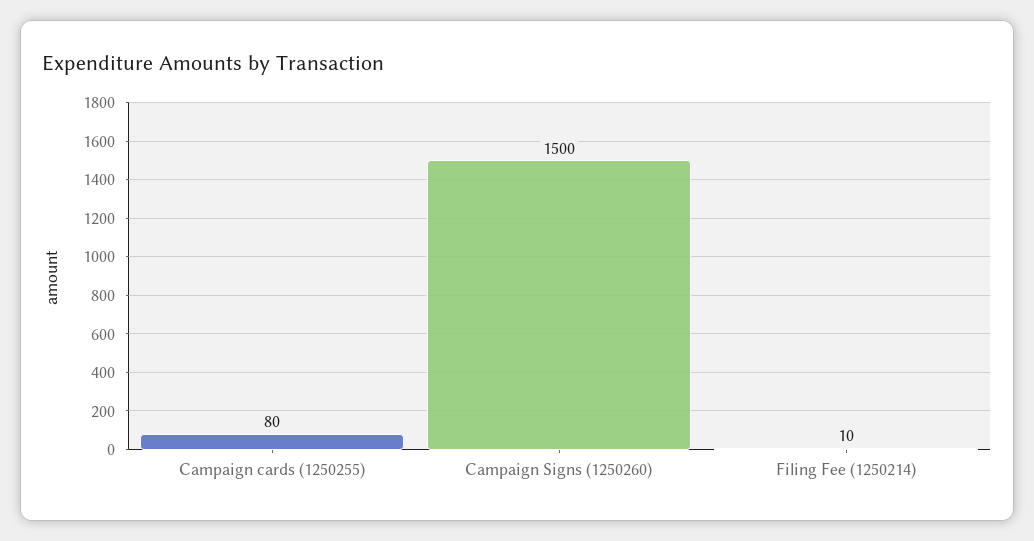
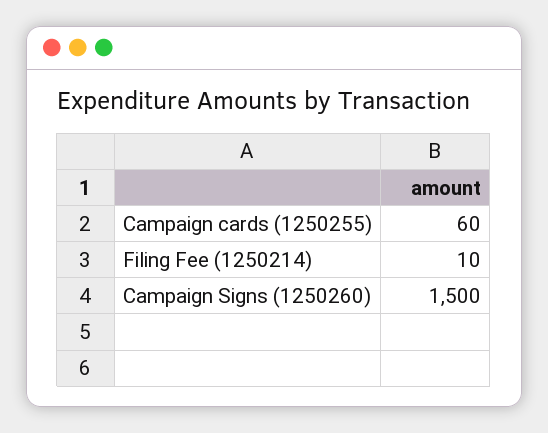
Campaign cards (1250255): 80 -> 60

